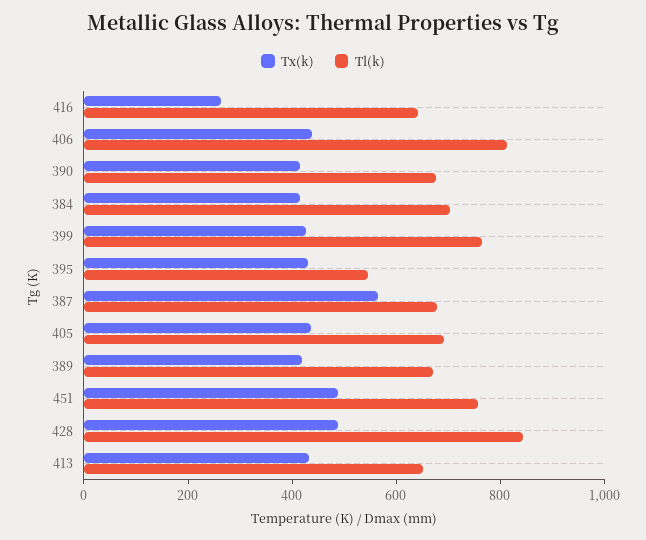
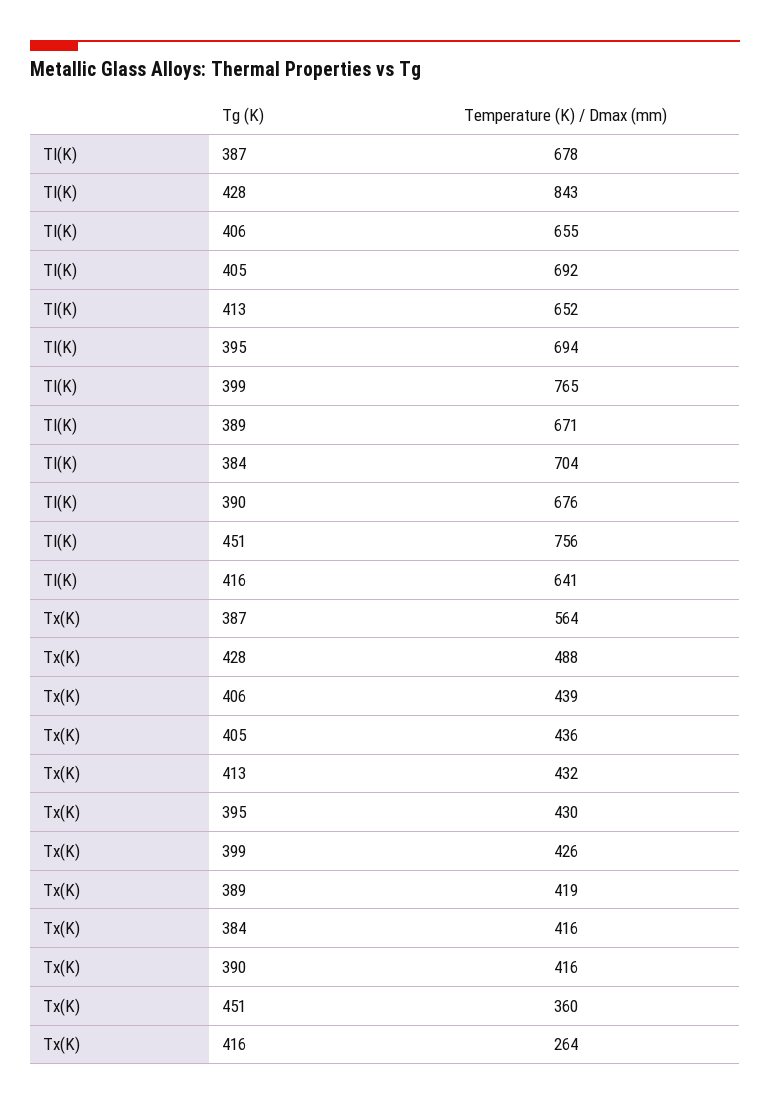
Tl(k), 406: 800 -> 655
Tl(k), 395: 550 -> 694
Tx(k), 451: 500 -> 360

